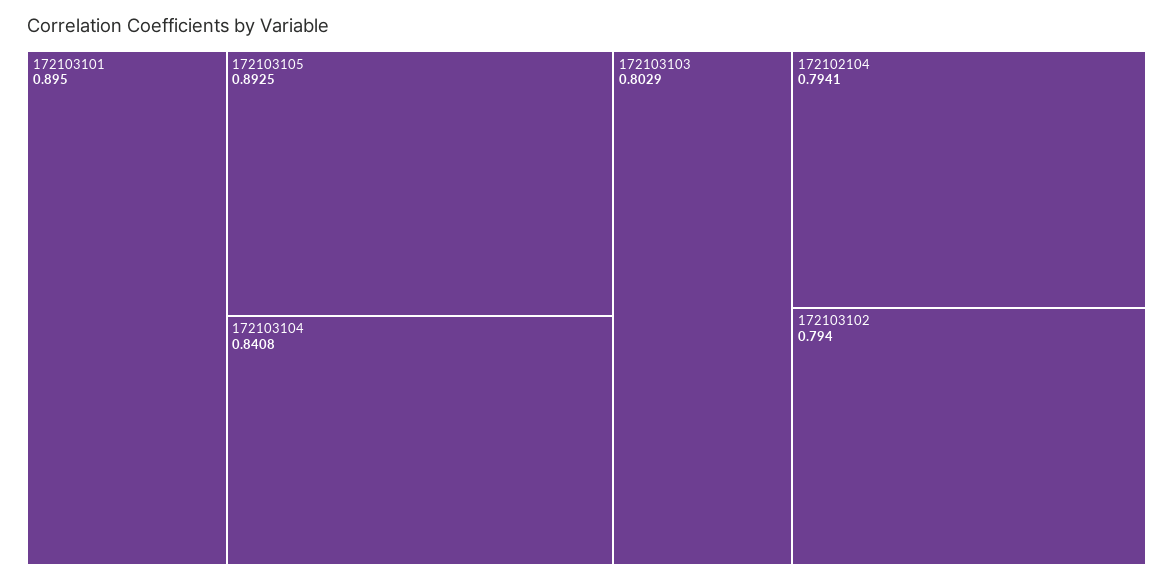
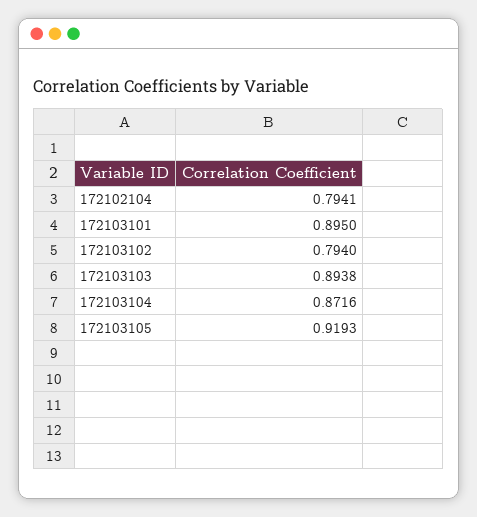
172103105: 0.8925 -> 0.9193
172103104: 0.8408 -> 0.8716
172103103: 0.8029 -> 0.8938

